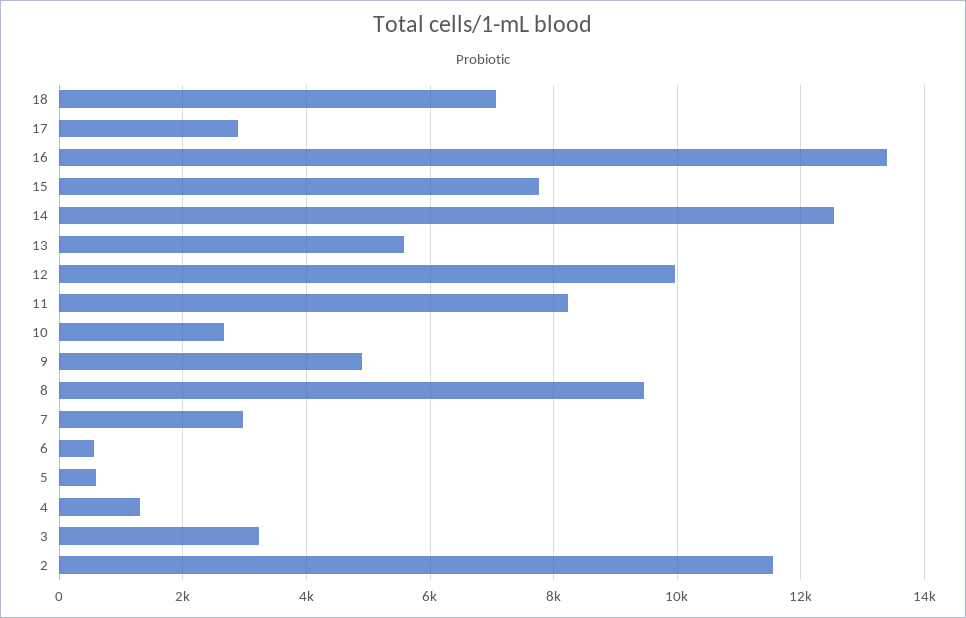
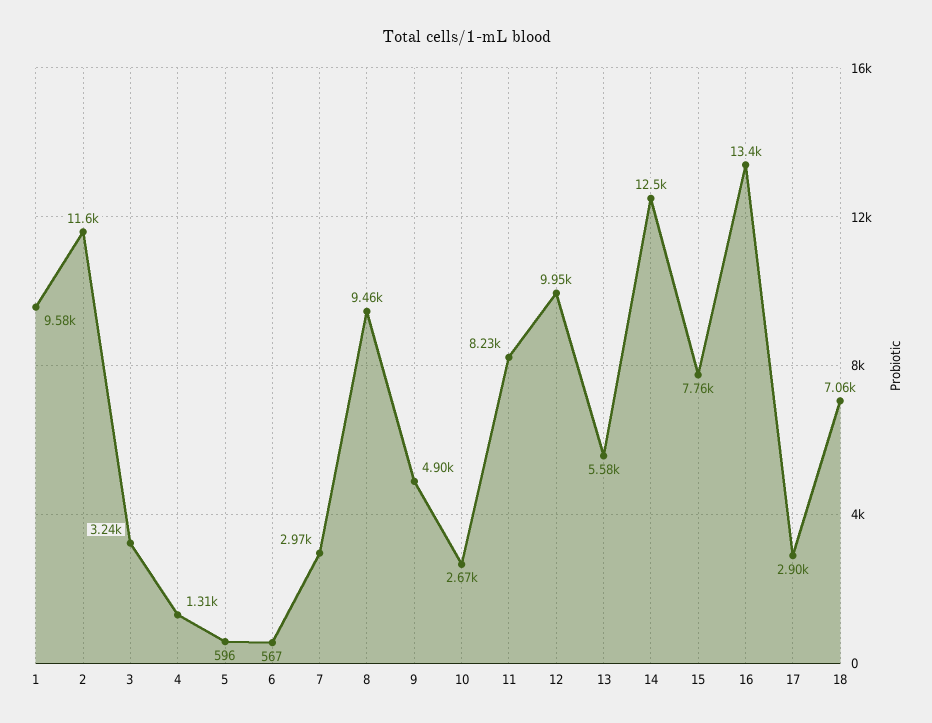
1: none -> 9580

